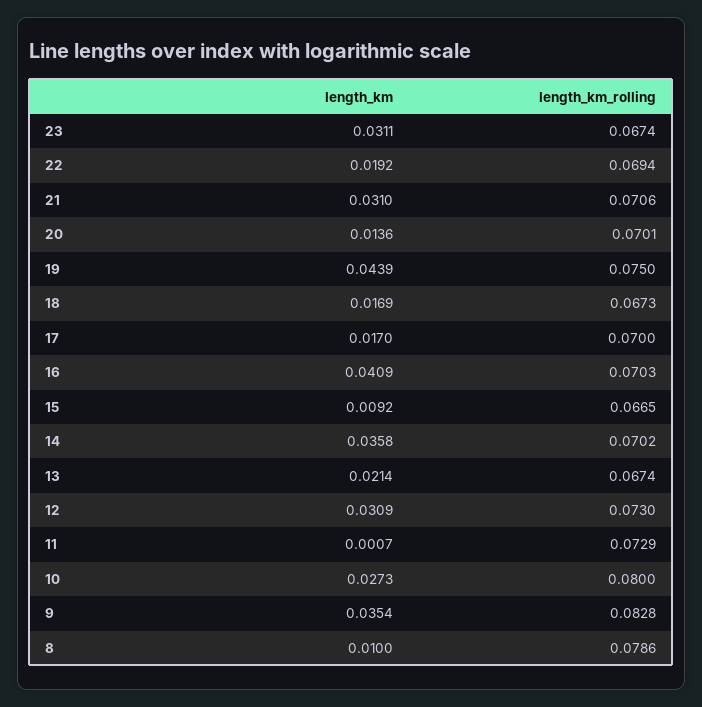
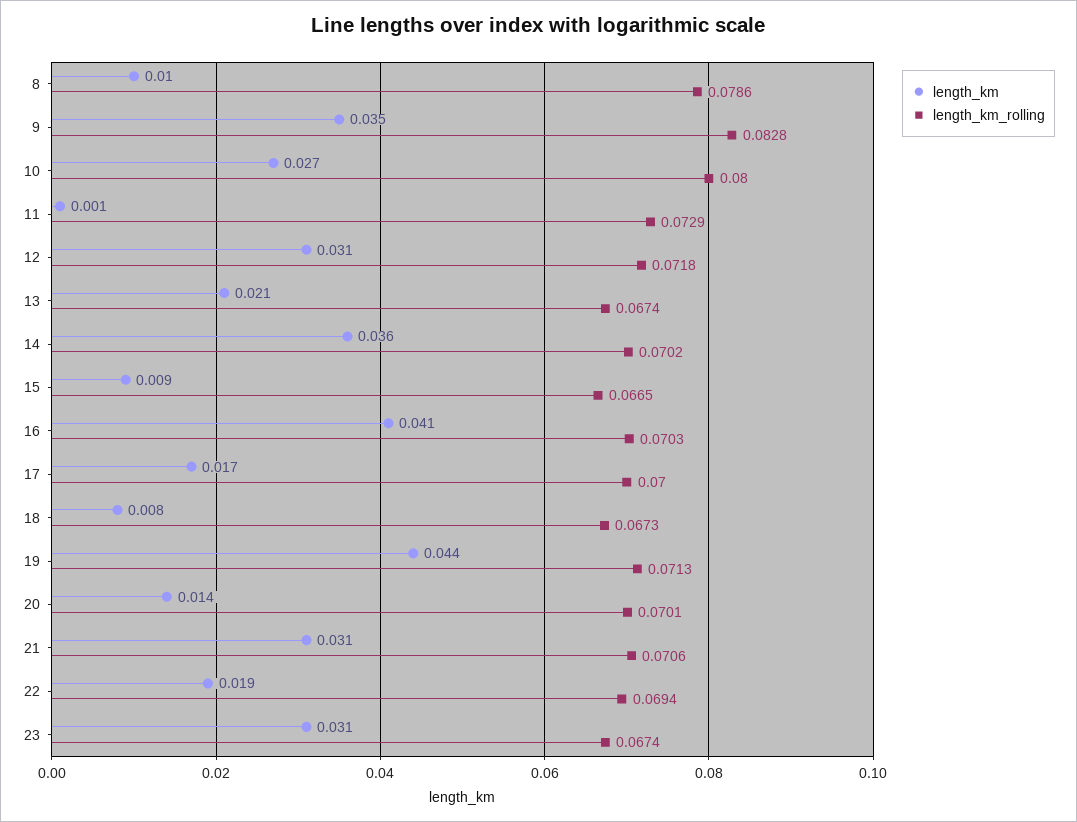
length_km_rolling, 19: 0.075 -> 0.0713
length_km, 18: 0.0169 -> 0.008
length_km_rolling, 12: 0.073 -> 0.0718

